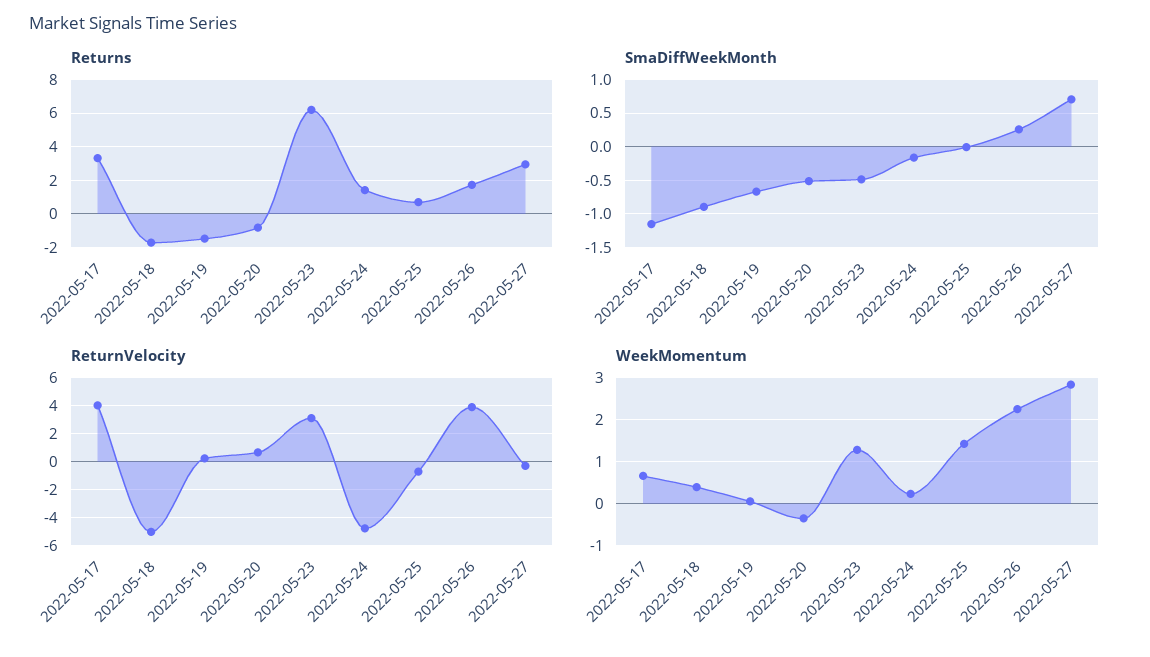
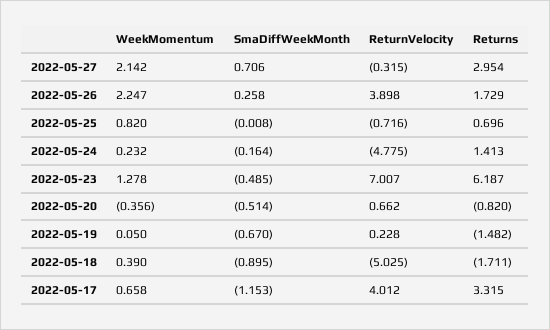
ReturnVelocity, 2022-05-23: 3 -> 7.007
WeekMomentum, 2022-05-25: 1.4 -> 0.82
WeekMomentum, 2022-05-27: 2.8 -> 2.142

